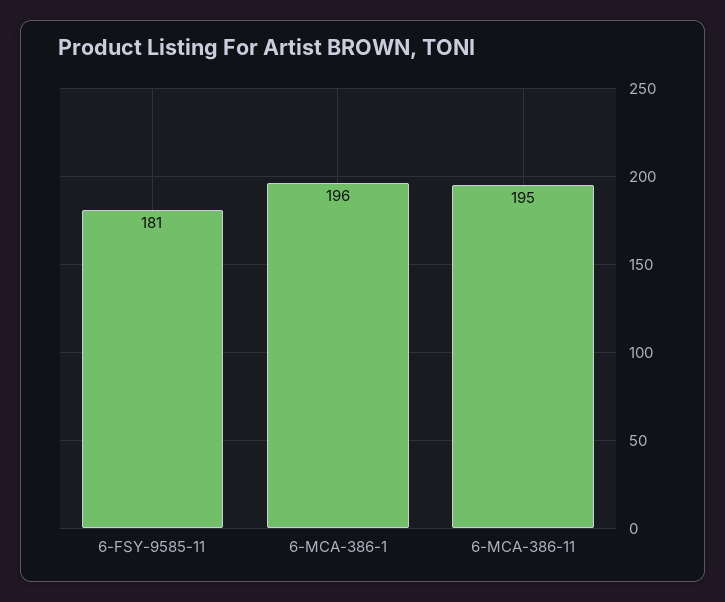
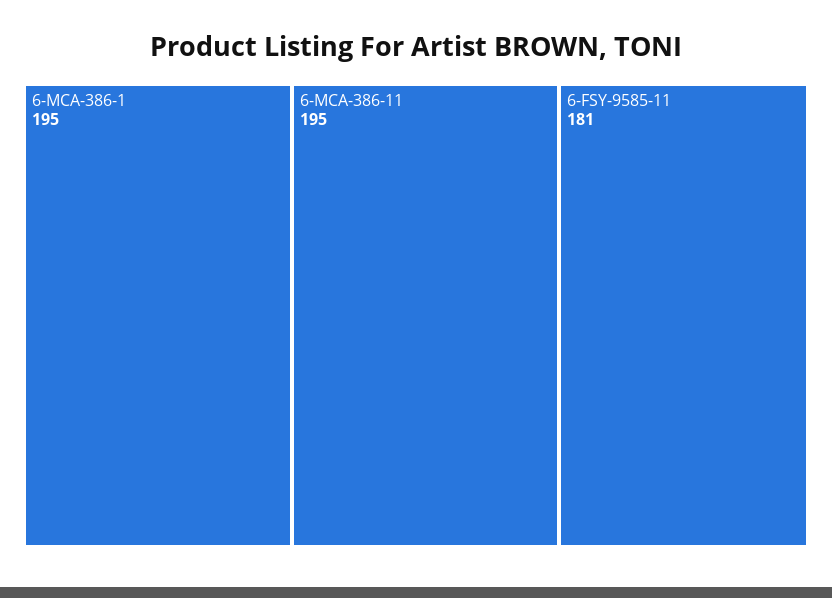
6-MCA-386-1: 196 -> 195

